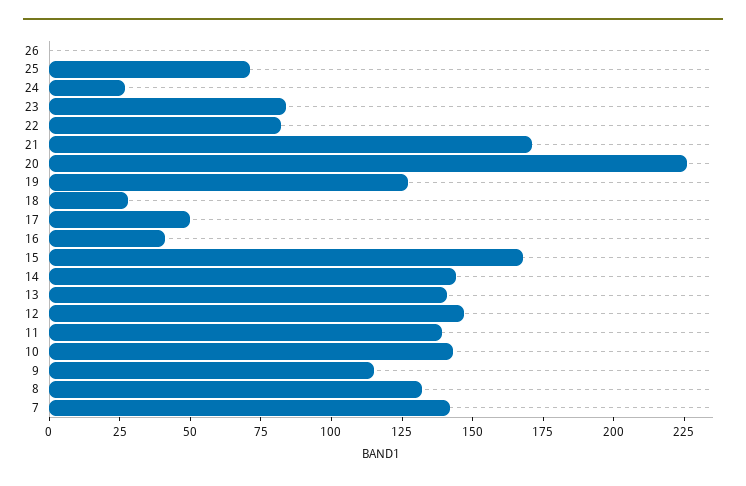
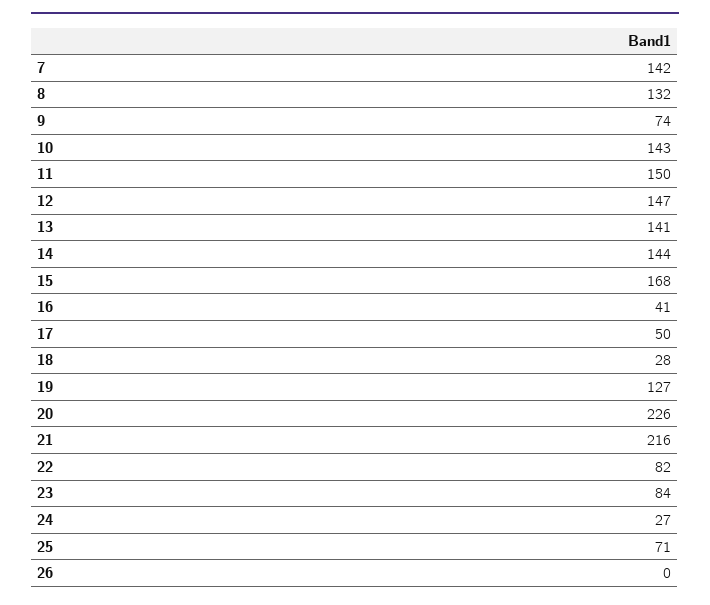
21: 170 -> 216
11: 140 -> 150
9: 115 -> 74

